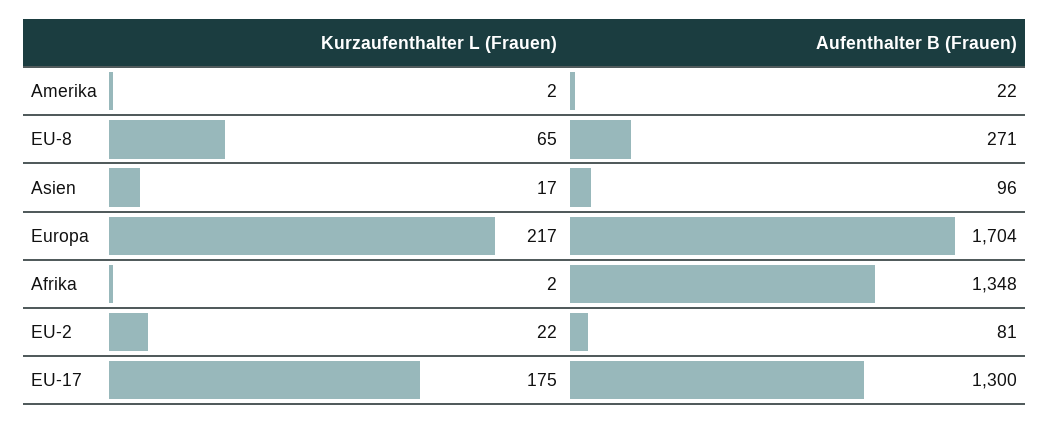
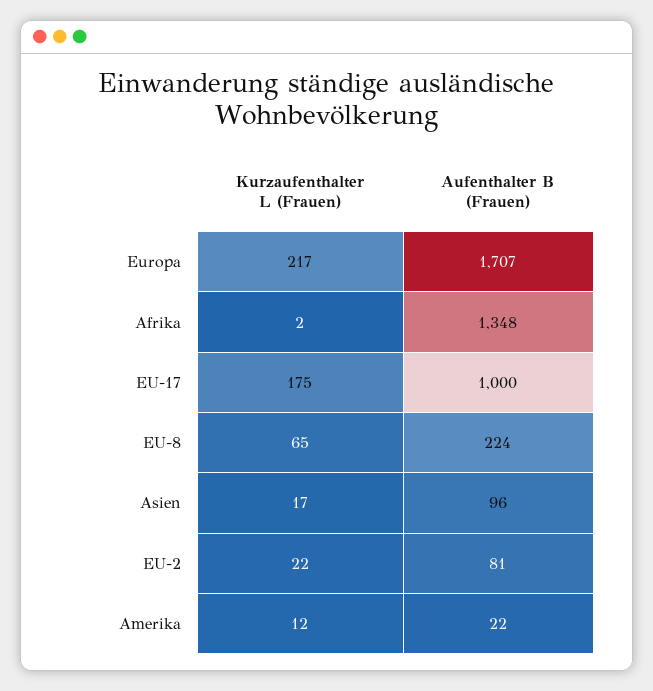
Kurzaufenthalter L (Frauen), Amerika: 2 -> 12
Aufenthalter B (Frauen), EU-8: 271 -> 224
Aufenthalter B (Frauen), Europa: 1704 -> 1707
Aufenthalter B (Frauen), EU-17: 1300 -> 1000

